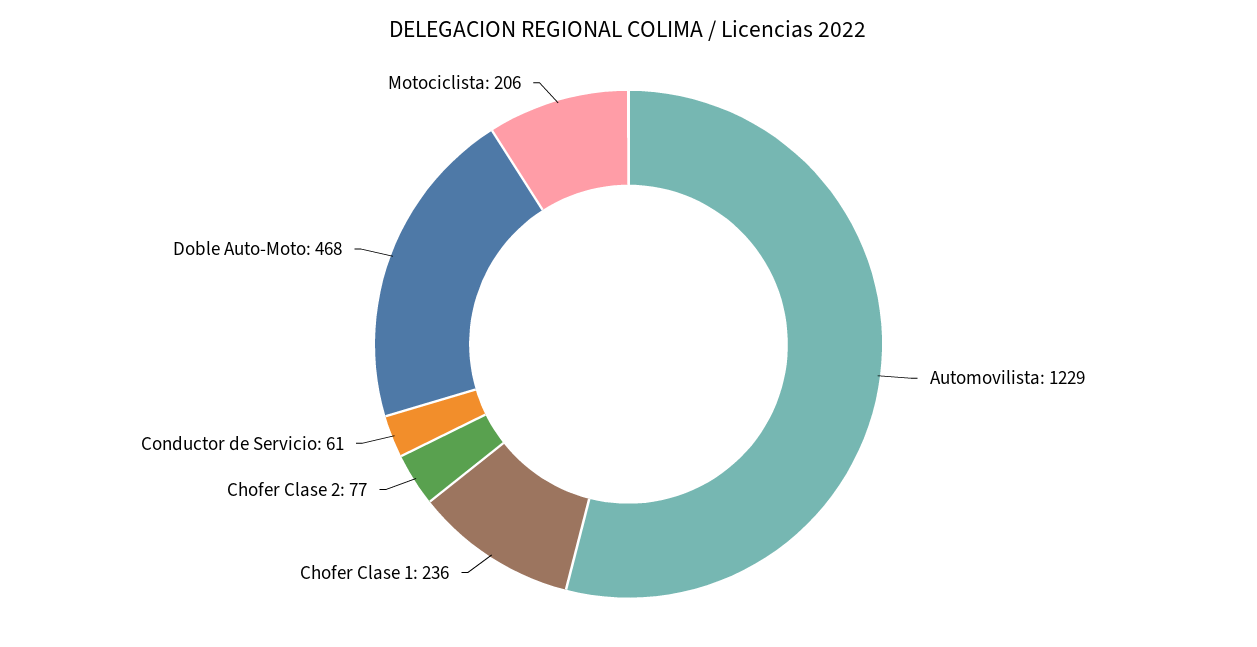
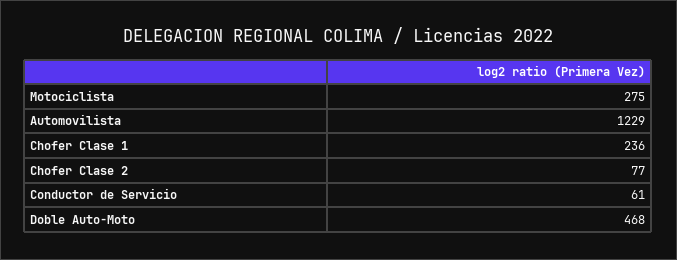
Motociclista: 206 -> 275

